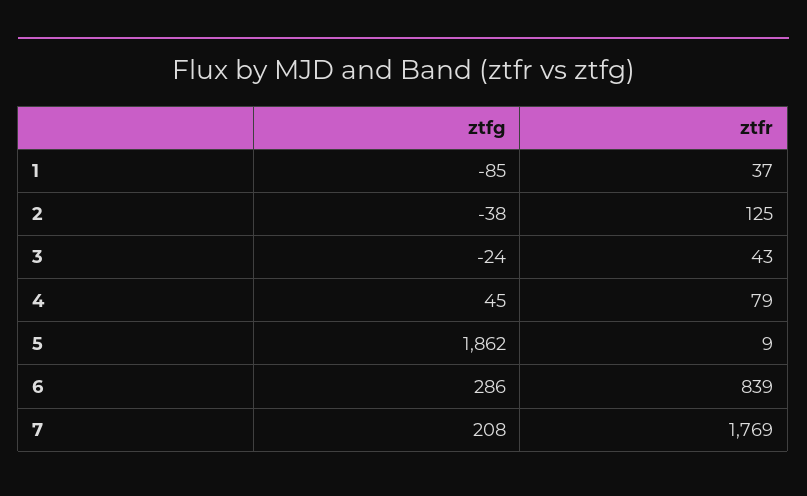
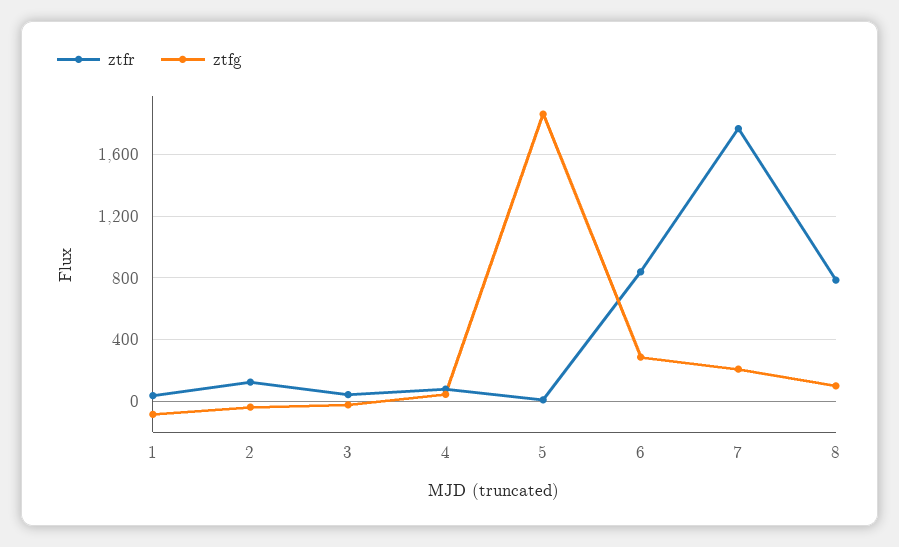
ztfr, 8: none -> 800
ztfg, 8: none -> 100

